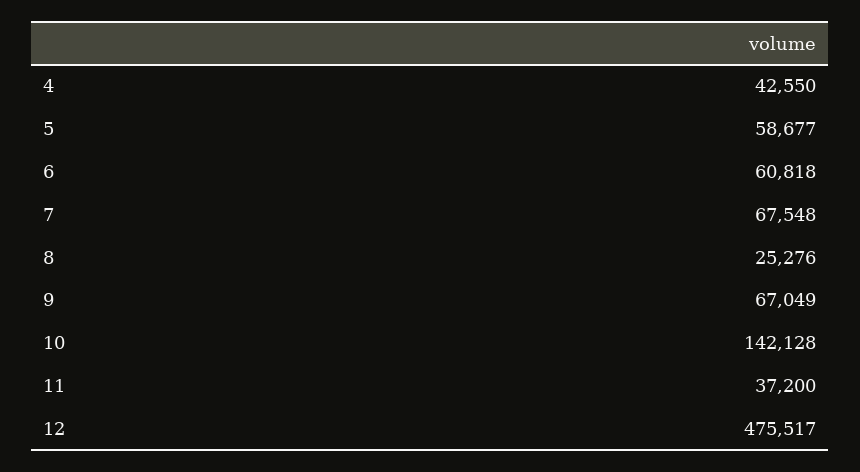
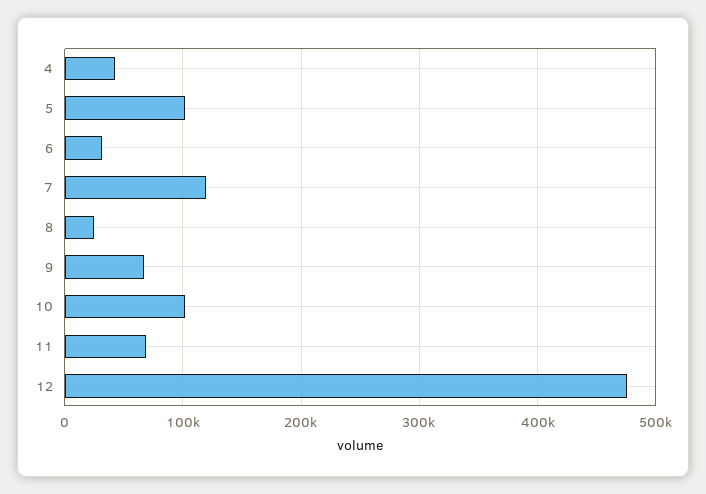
5: 58677 -> 100000
6: 60818 -> 30000
7: 67548 -> 120000
10: 142128 -> 100000
11: 37200 -> 70000

